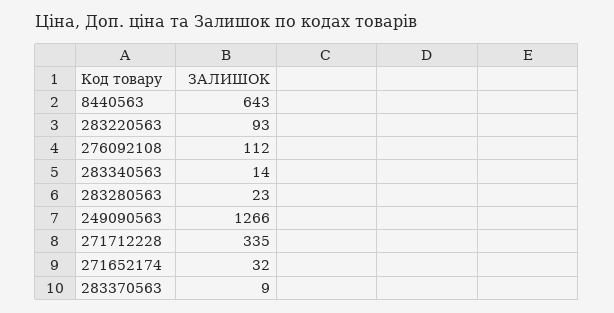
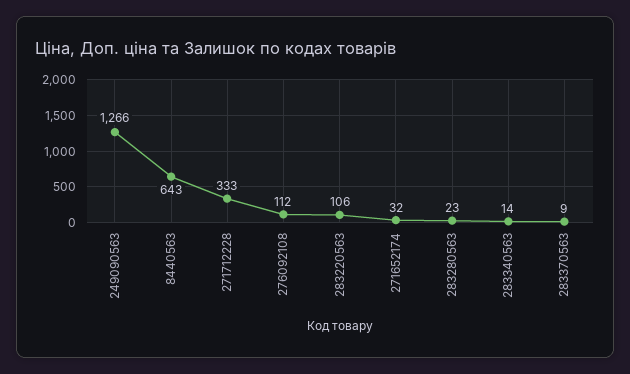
283220563: 93 -> 106
271712228: 335 -> 333

